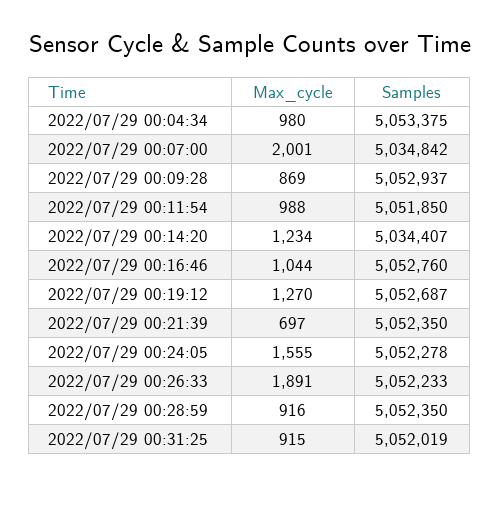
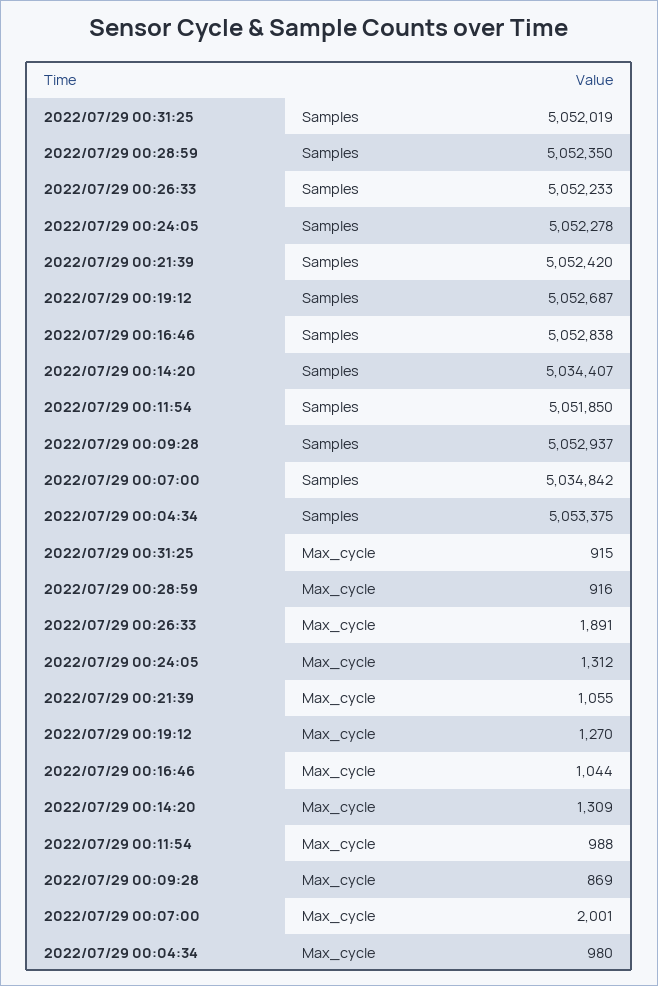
Max_cycle, 2022/07/29 00:14:20: 1234 -> 1309
Samples, 2022/07/29 00:16:46: 5052760 -> 5052838
Max_cycle, 2022/07/29 00:21:39: 697 -> 1055
Samples, 2022/07/29 00:21:39: 5052350 -> 5052420
Max_cycle, 2022/07/29 00:24:05: 1555 -> 1312

